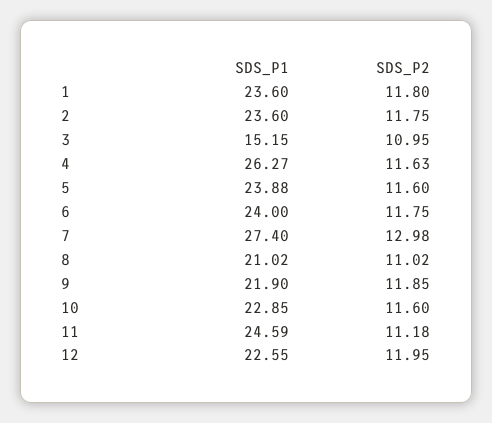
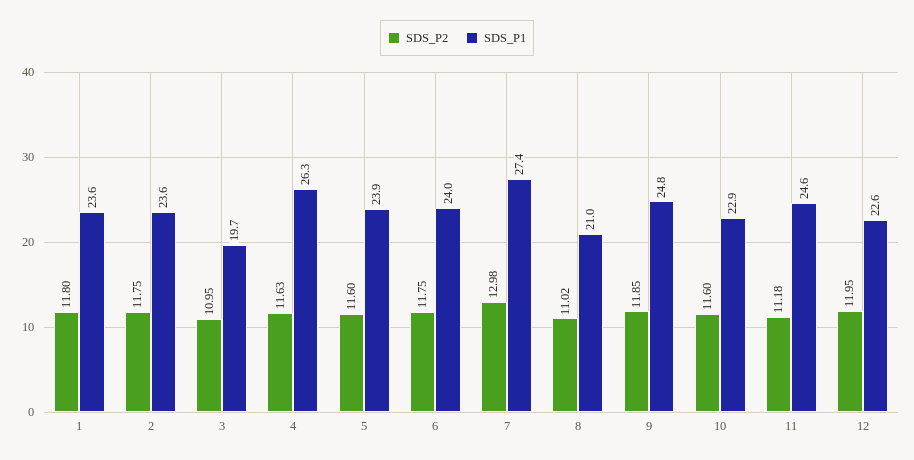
SDS_P1, 3: 15.15 -> 19.7
SDS_P1, 9: 21.9 -> 24.8

